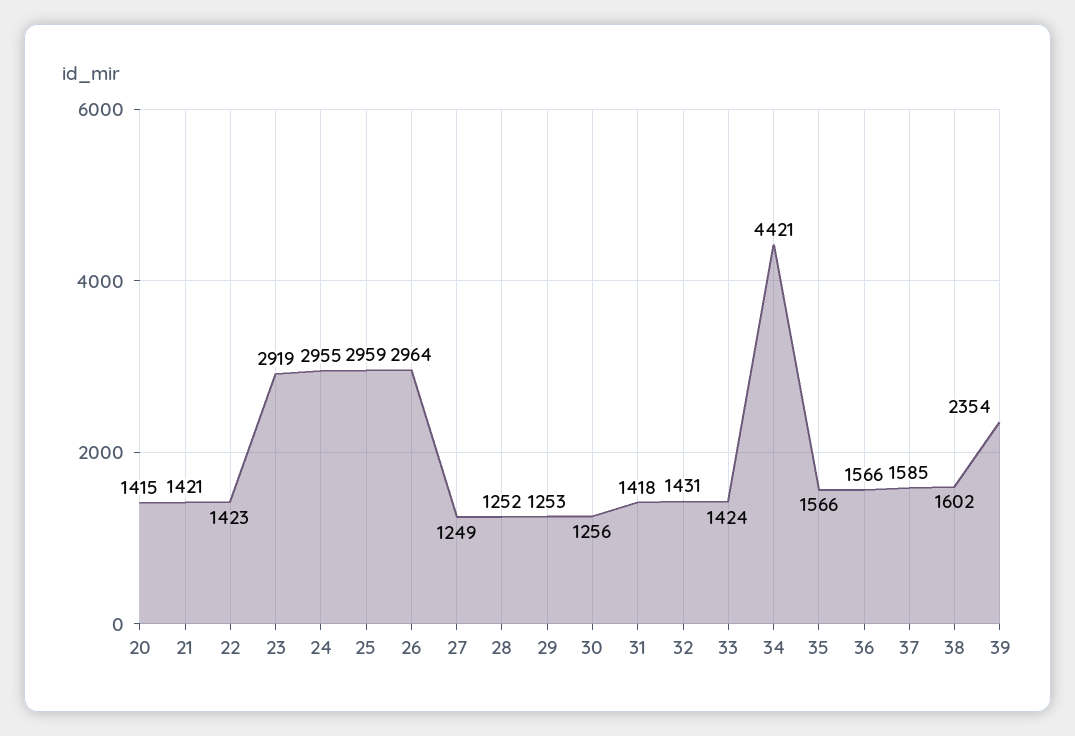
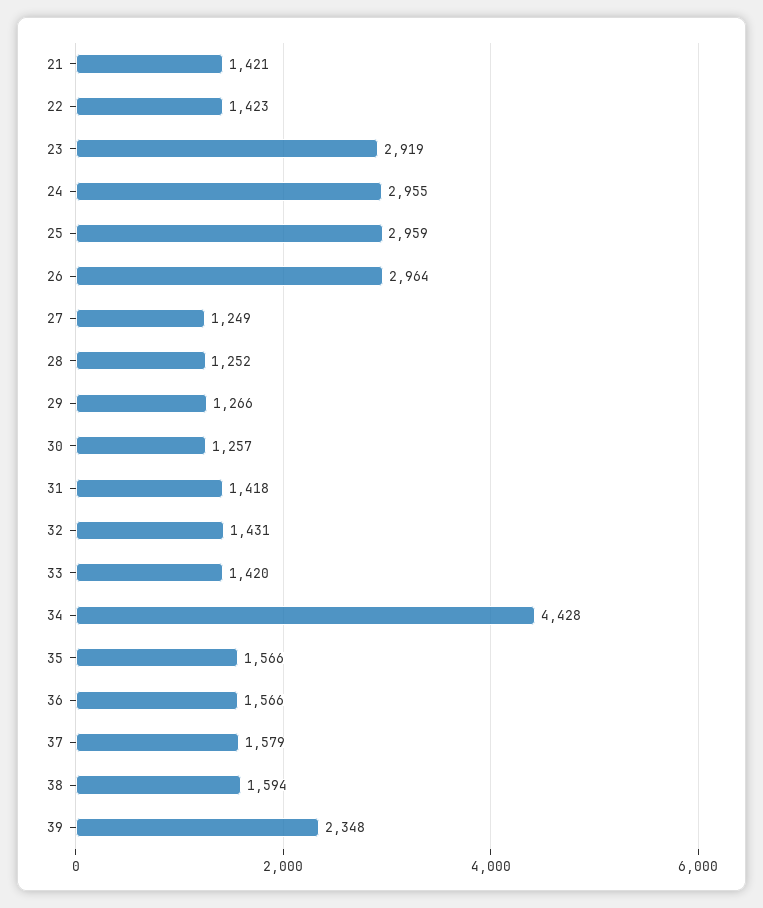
20: 1415 -> none
29: 1253 -> 1266
30: 1256 -> 1257
33: 1424 -> 1420
34: 4421 -> 4428
37: 1585 -> 1579
38: 1602 -> 1594
39: 2354 -> 2348

